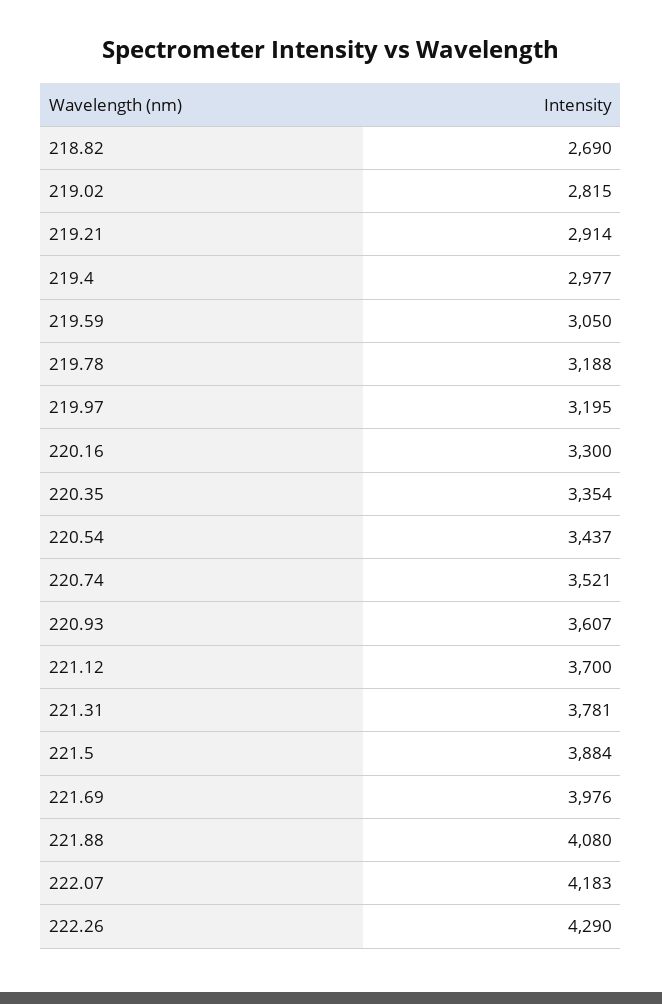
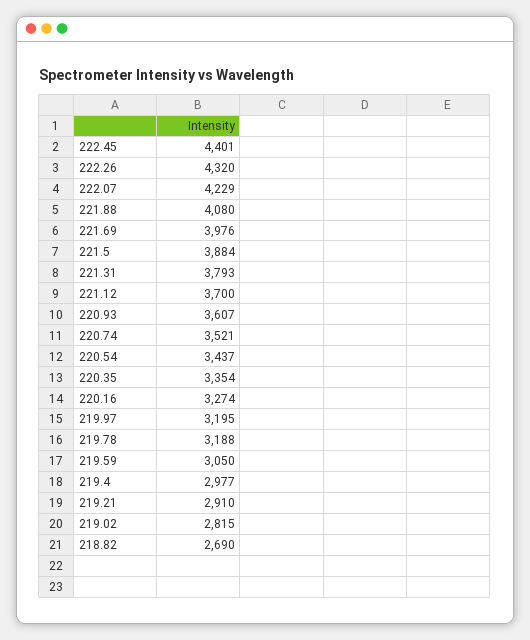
219.21: 2914 -> 2910
220.16: 3300 -> 3274
221.31: 3781 -> 3793
222.07: 4183 -> 4229
222.26: 4290 -> 4320
222.45: none -> 4401

